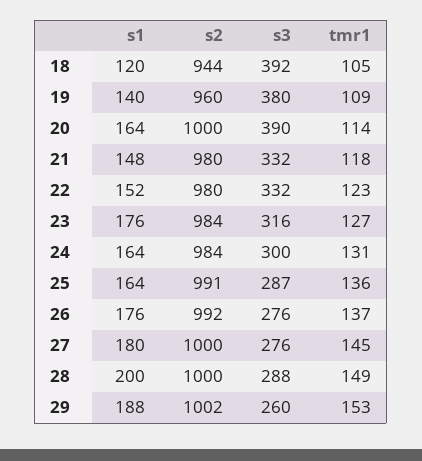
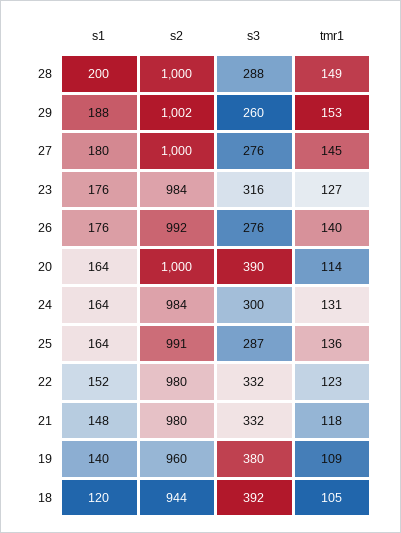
tmr1, 26: 137 -> 140

